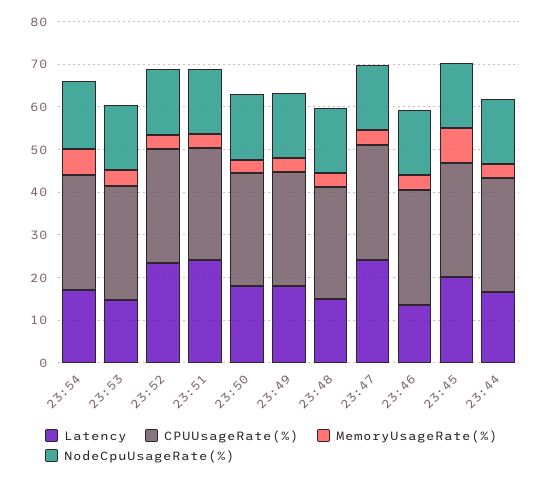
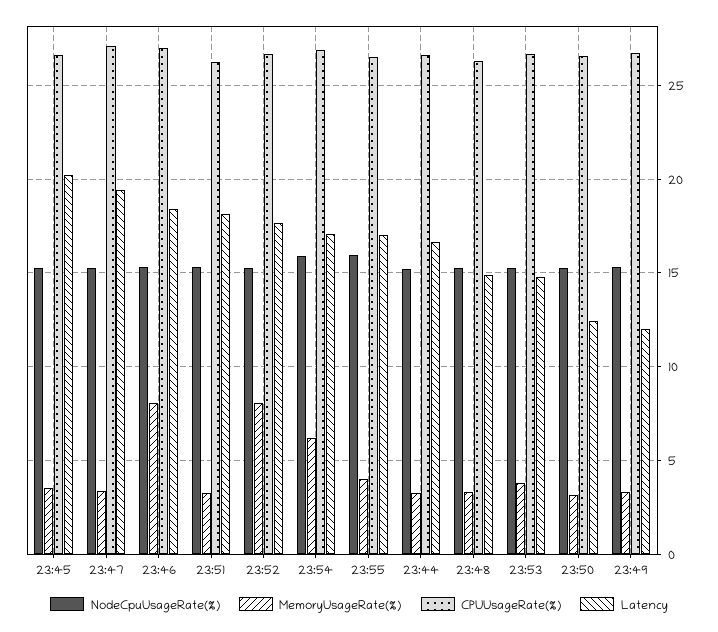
Latency, 23:52: 24 -> 17.5
MemoryUsageRate(%), 23:52: 4 -> 8
Latency, 23:51: 24 -> 18
Latency, 23:50: 18 -> 12.5
Latency, 23:49: 18 -> 12
Latency, 23:47: 24 -> 19.5
Latency, 23:46: 14 -> 18.5
MemoryUsageRate(%), 23:46: 4 -> 8
MemoryUsageRate(%), 23:45: 8 -> 3.5
NodeCpuUsageRate(%), 23:55: none -> 16
MemoryUsageRate(%), 23:55: none -> 4
CPUUsageRate(%), 23:55: none -> 26.5
Latency, 23:55: none -> 17

